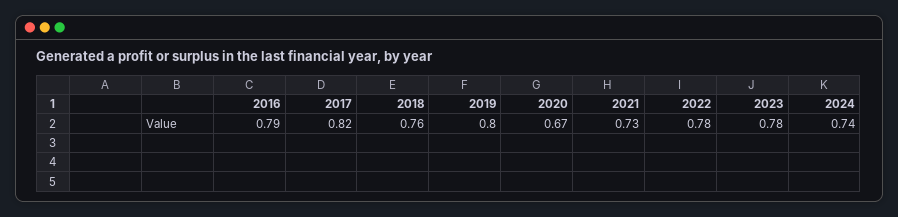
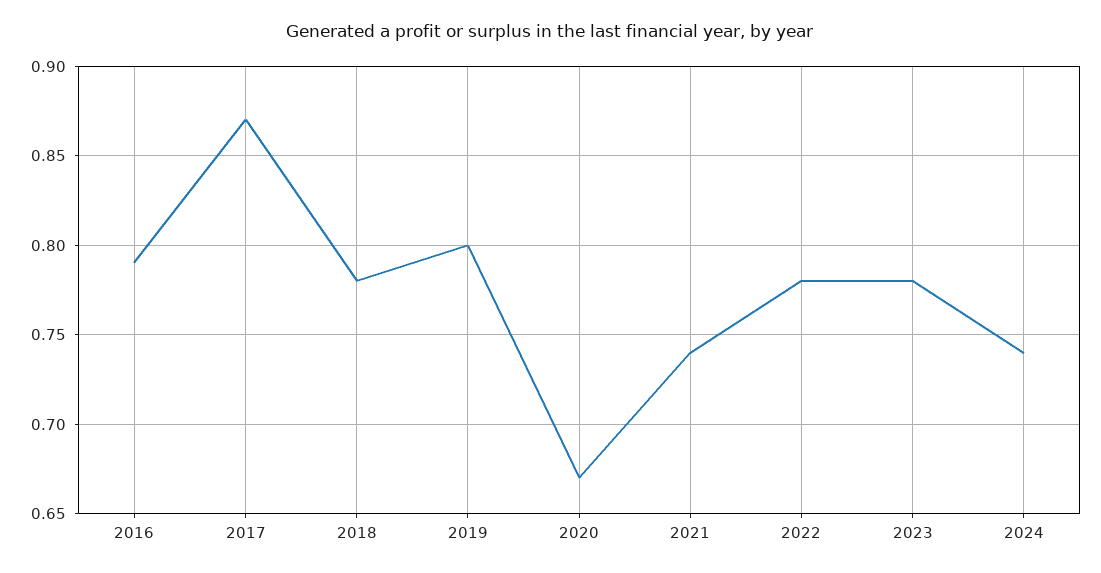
2017: 0.82 -> 0.87
2018: 0.76 -> 0.78
2021: 0.73 -> 0.74

